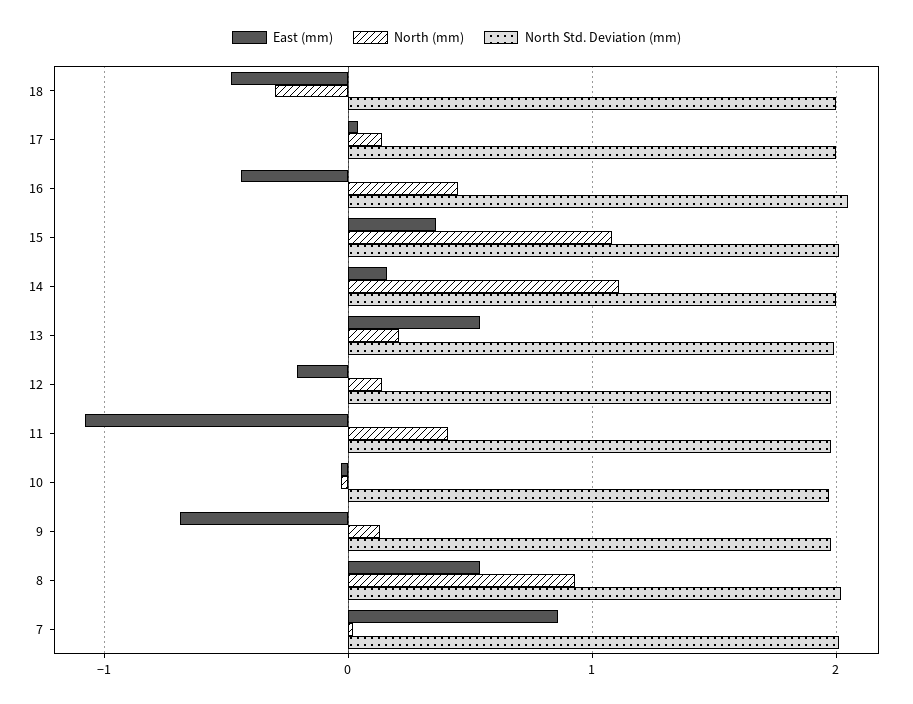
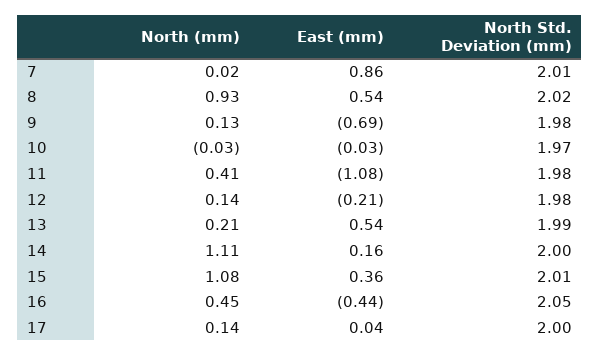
East (mm), 18: -0.5 -> none
North (mm), 18: -0.3 -> none
North Std. Deviation (mm), 18: 2 -> none

